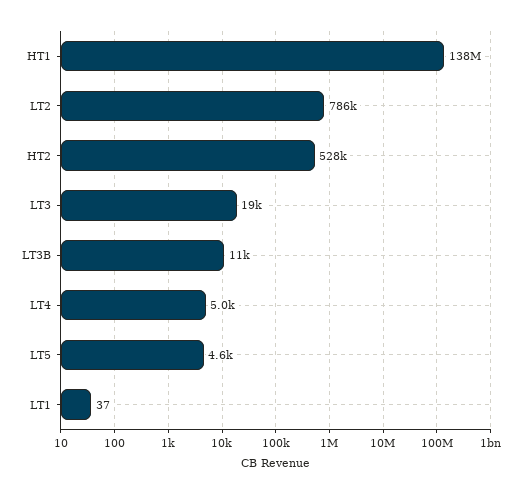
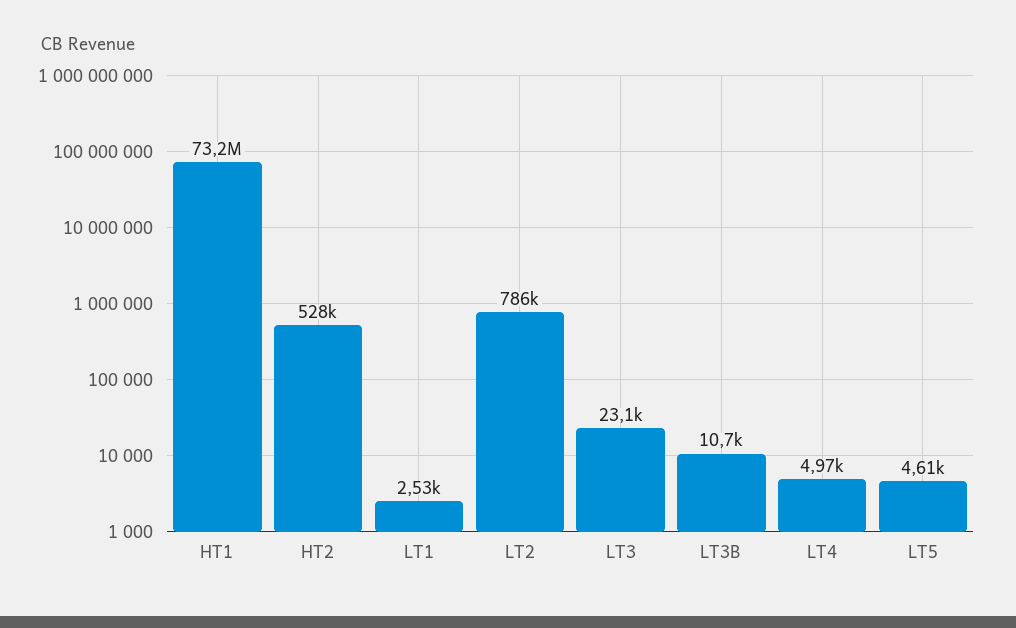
HT1: 138000000 -> 73200000
LT3: 19000 -> 23100
LT1: 37 -> 2530

